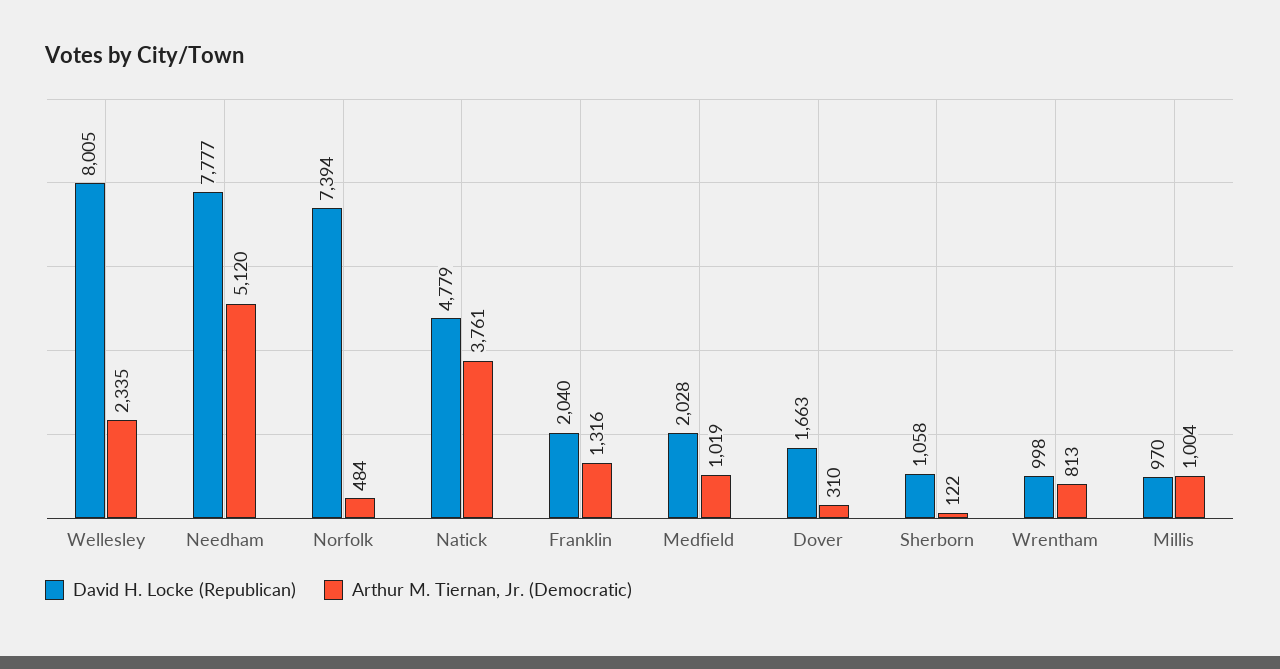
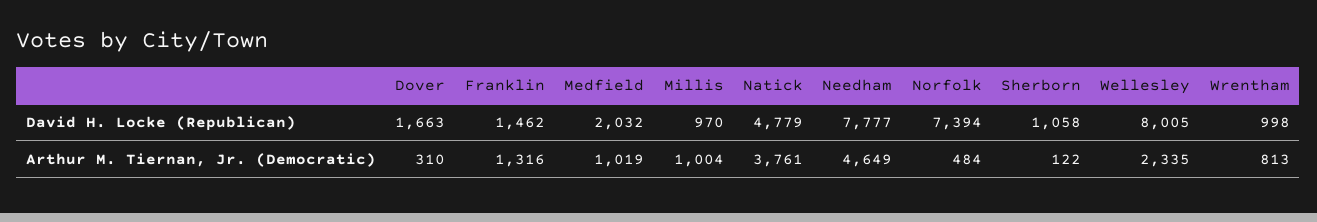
Arthur M. Tiernan, Jr. (Democratic), Needham: 5120 -> 4649
David H. Locke (Republican), Franklin: 2040 -> 1462
David H. Locke (Republican), Medfield: 2028 -> 2032

